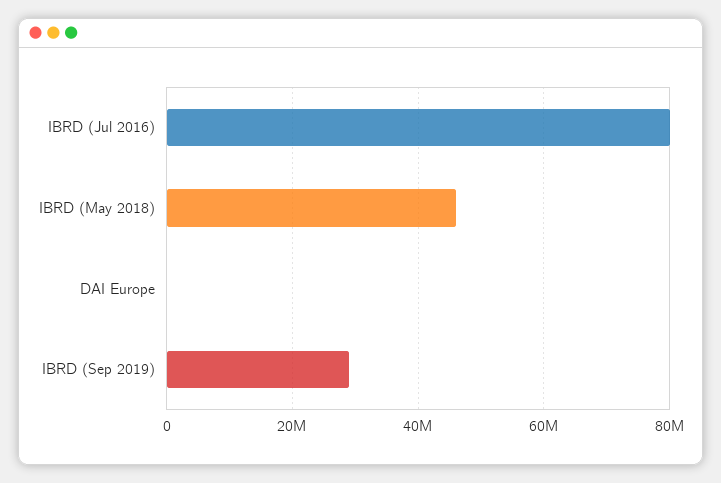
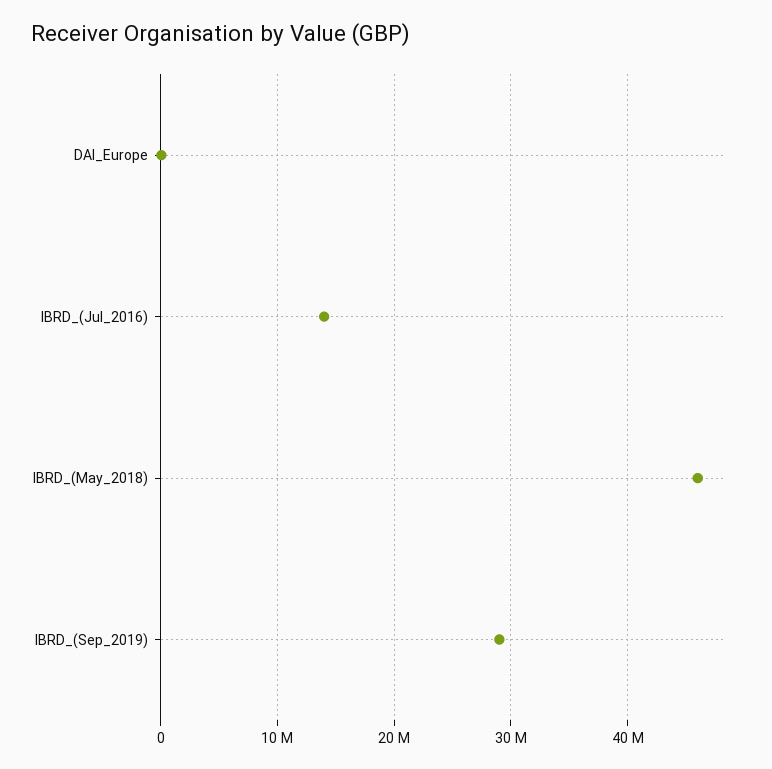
IBRD (Jul 2016): 80000000 -> 14000000

